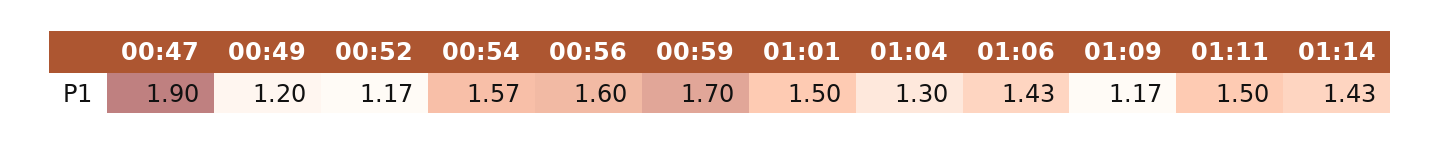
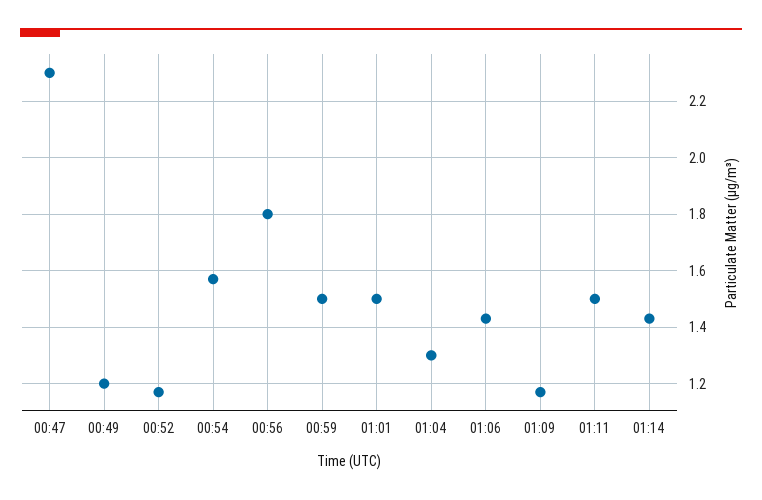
00:47: 1.9 -> 2.3
00:56: 1.6 -> 1.8
00:59: 1.7 -> 1.5

